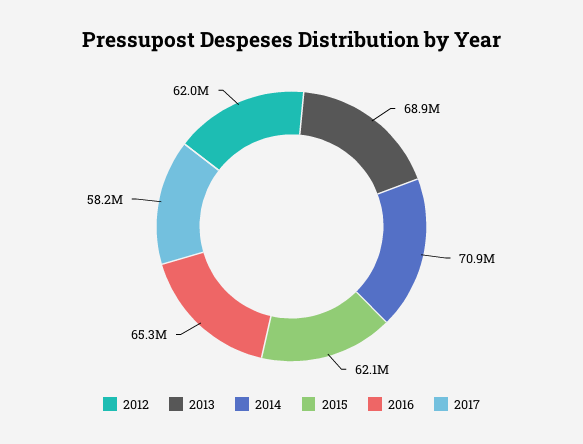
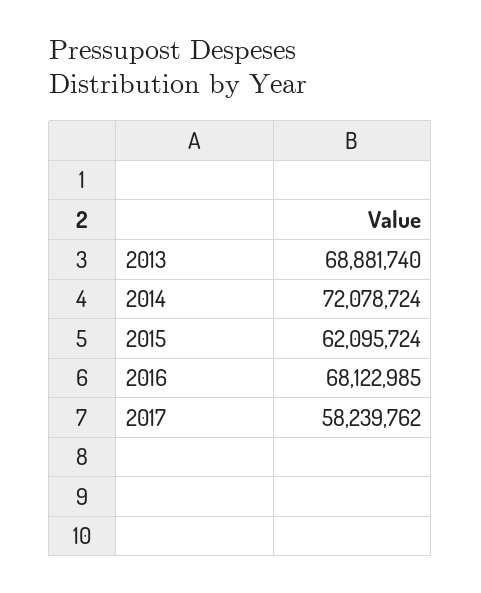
2012: 62000000 -> none
2014: 70900000 -> 72078724
2016: 65300000 -> 68122985

